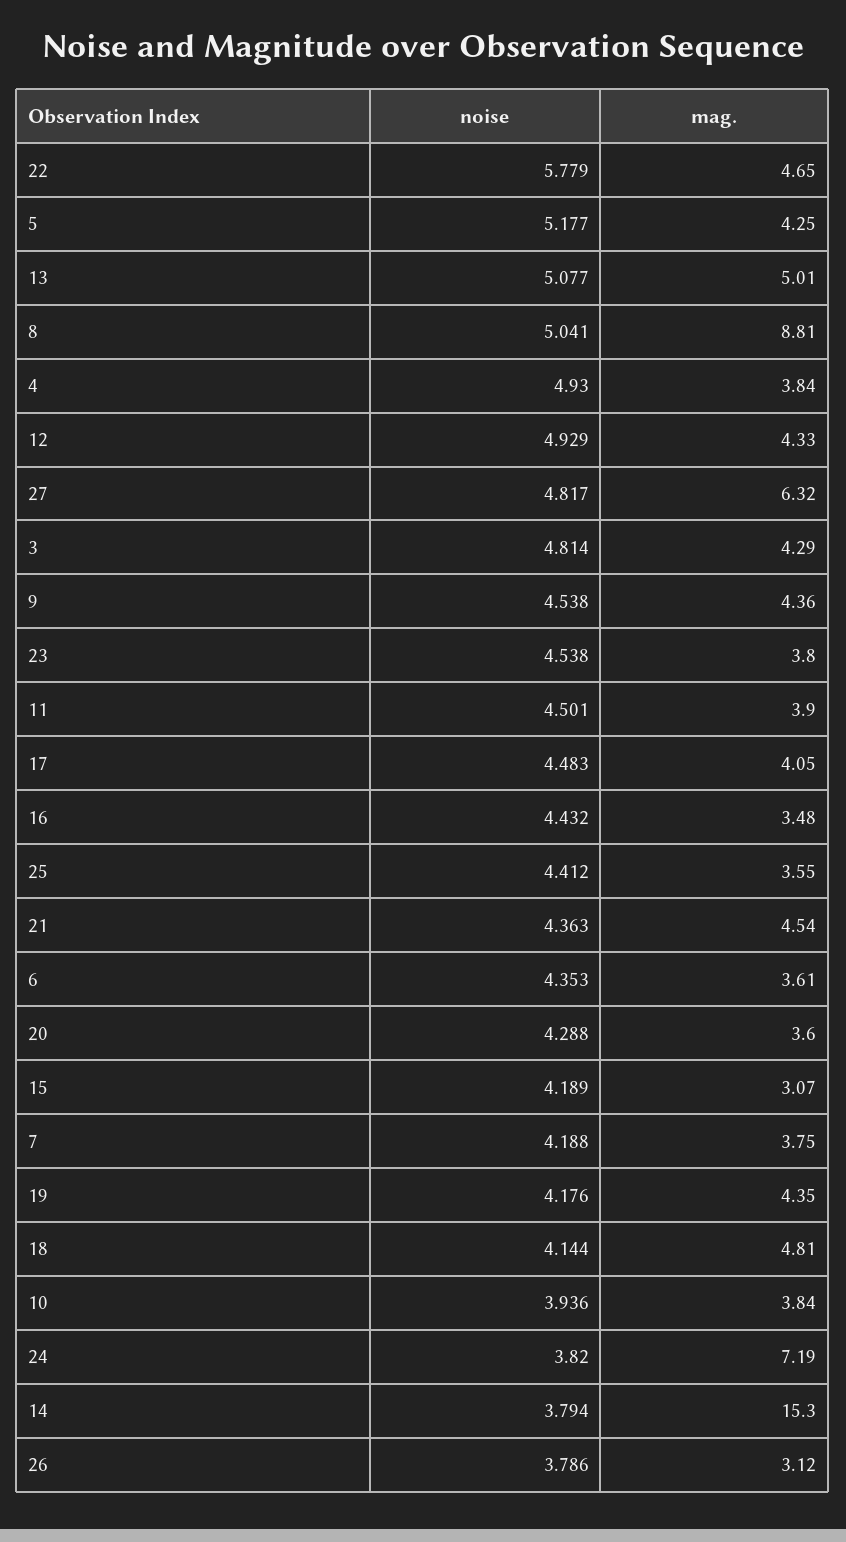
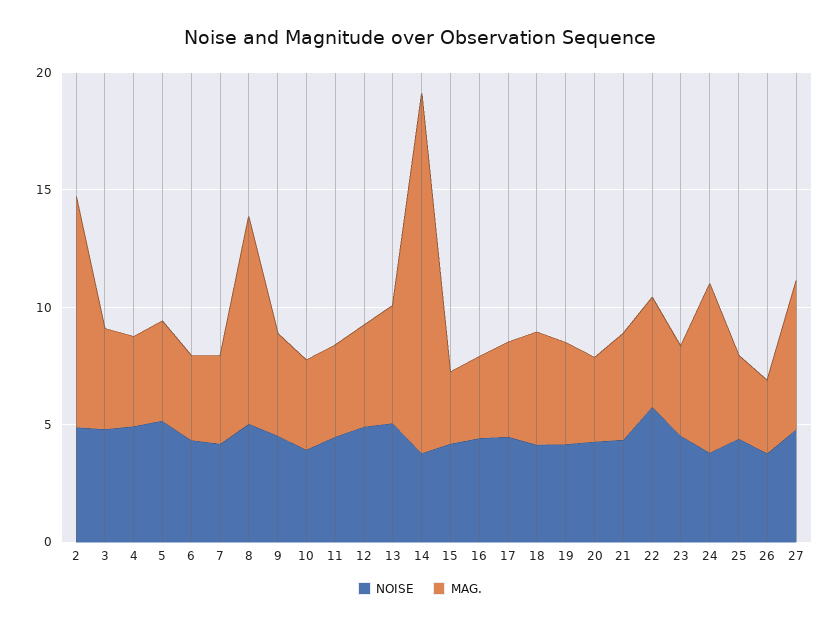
noise, 2: none -> 5
mag., 2: none -> 10

